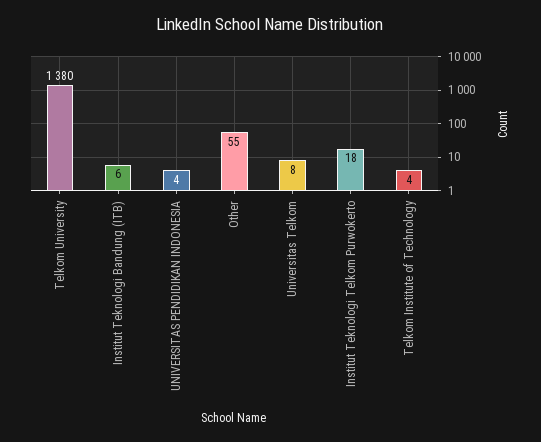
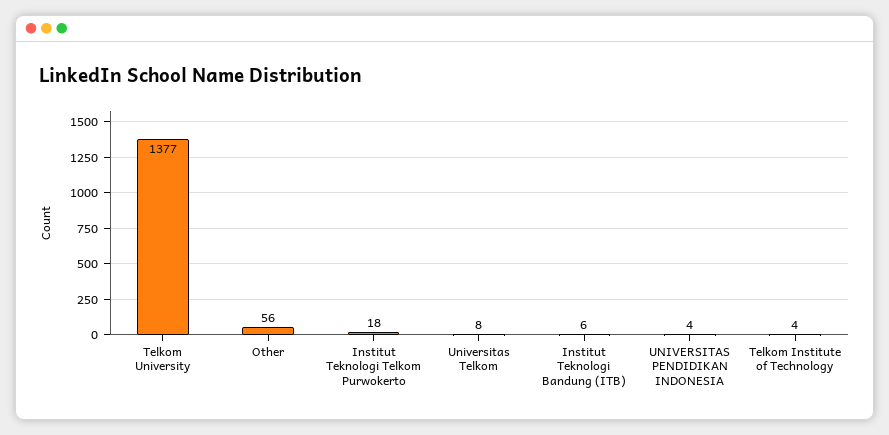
Telkom University: 1380 -> 1377
Other: 55 -> 56

